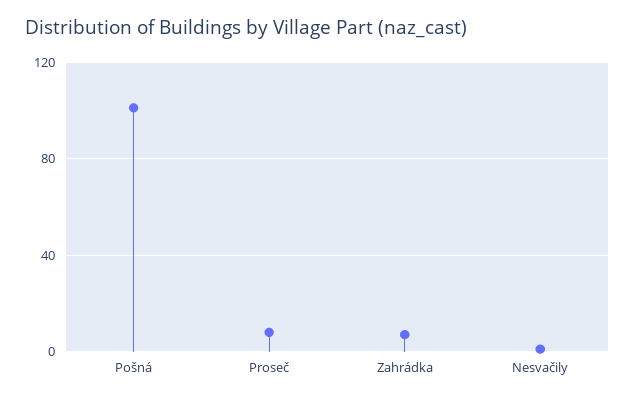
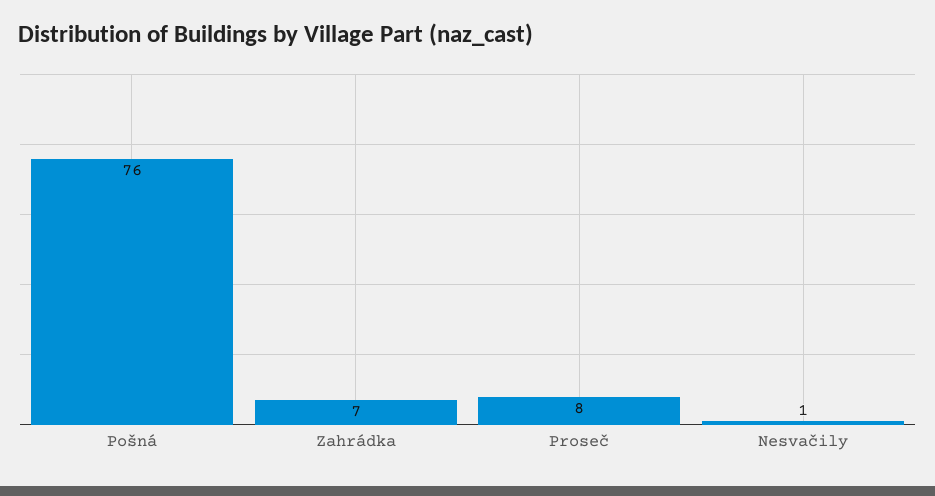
Pošná: 100 -> 76

